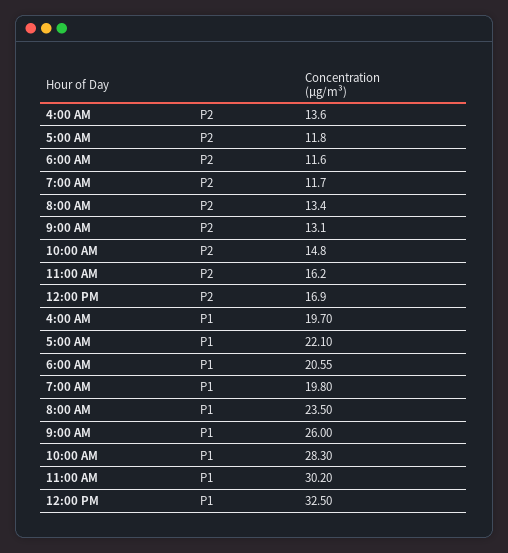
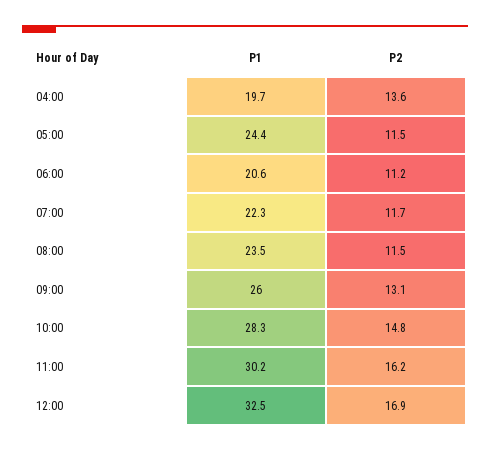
5:00 AM, P2: 11.8 -> 11.5
6:00 AM, P2: 11.6 -> 11.2
8:00 AM, P2: 13.4 -> 11.5
5:00 AM, P1: 22.1 -> 24.4
7:00 AM, P1: 19.8 -> 22.3

